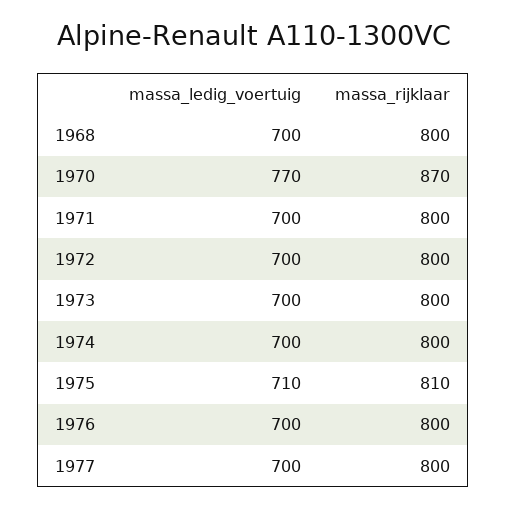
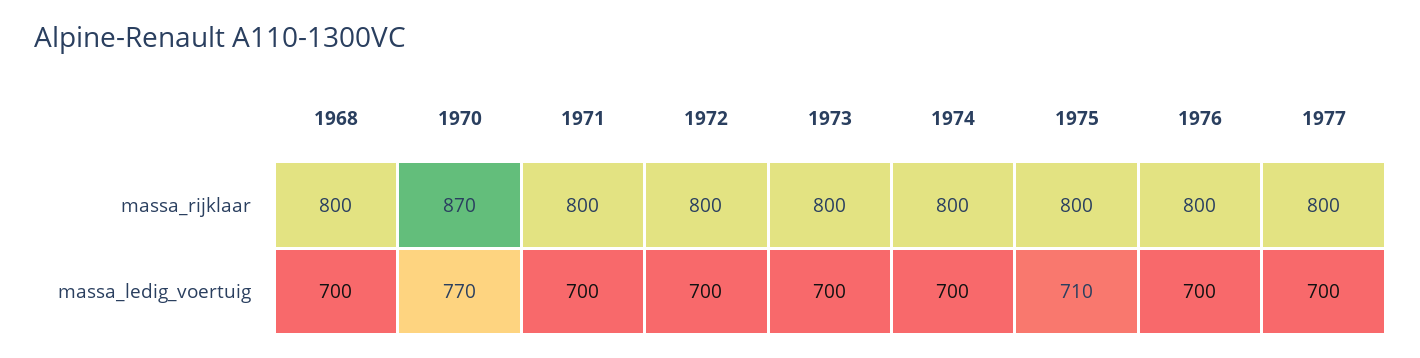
massa_rijklaar, 1975: 810 -> 800

